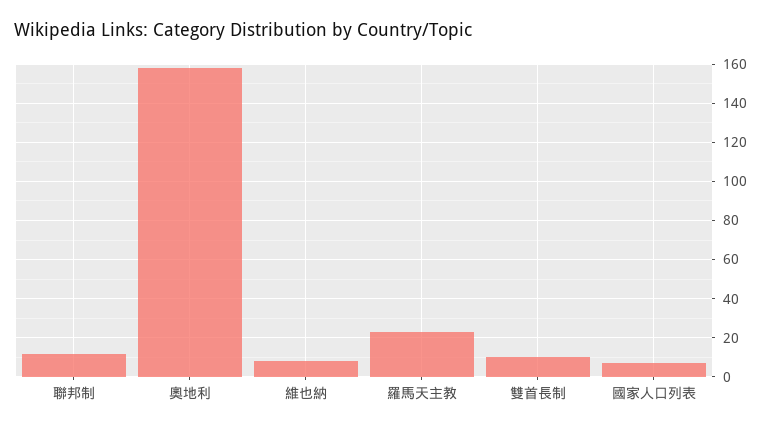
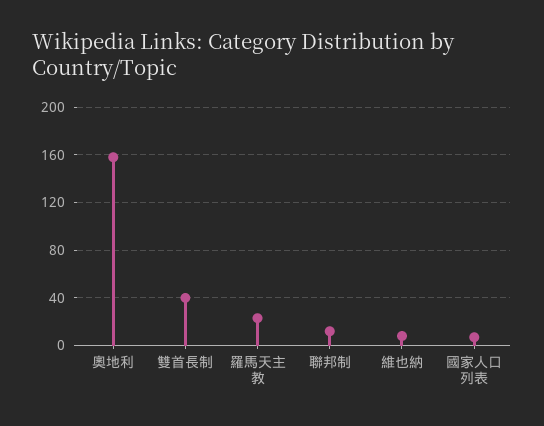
雙首長制: 10 -> 40

